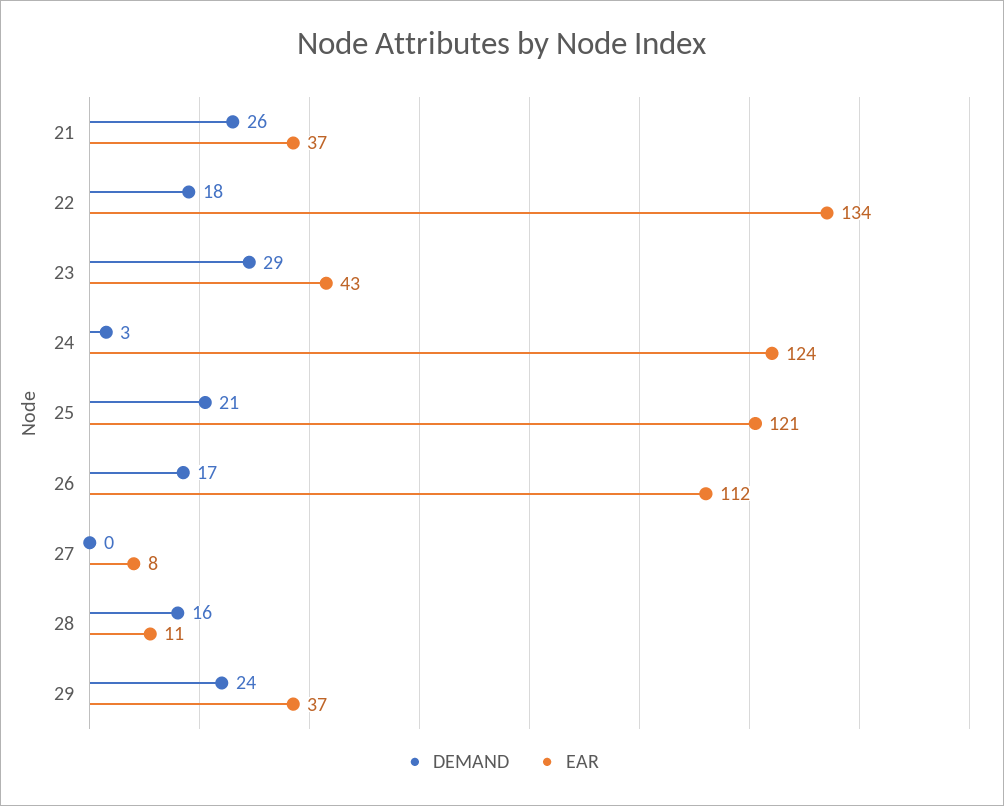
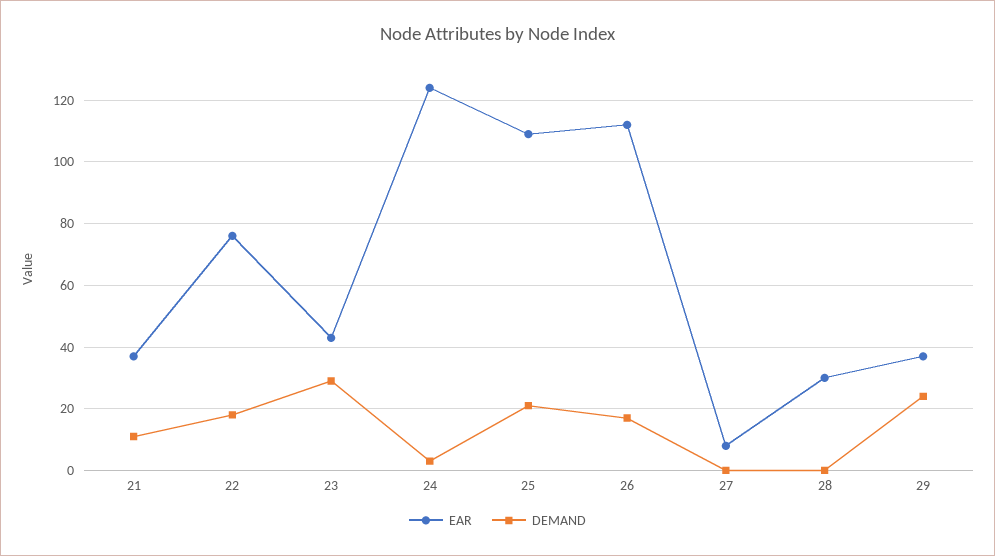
DEMAND, 21: 26 -> 10
EAR, 22: 134 -> 75
EAR, 25: 121 -> 110
DEMAND, 28: 16 -> 0
EAR, 28: 11 -> 30

